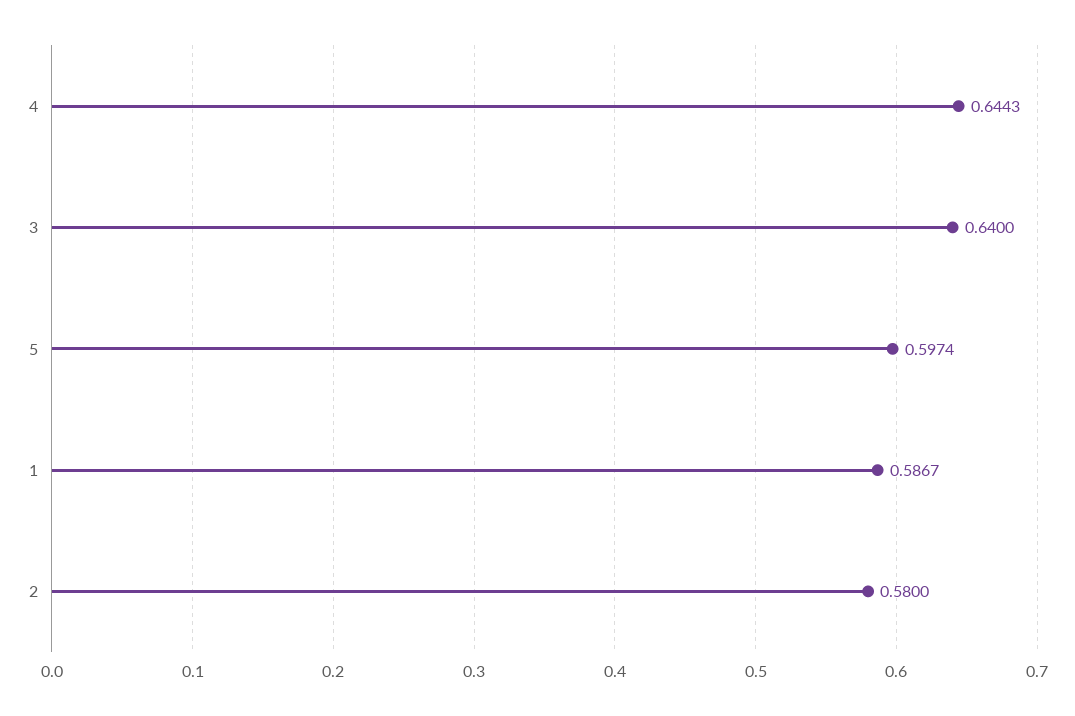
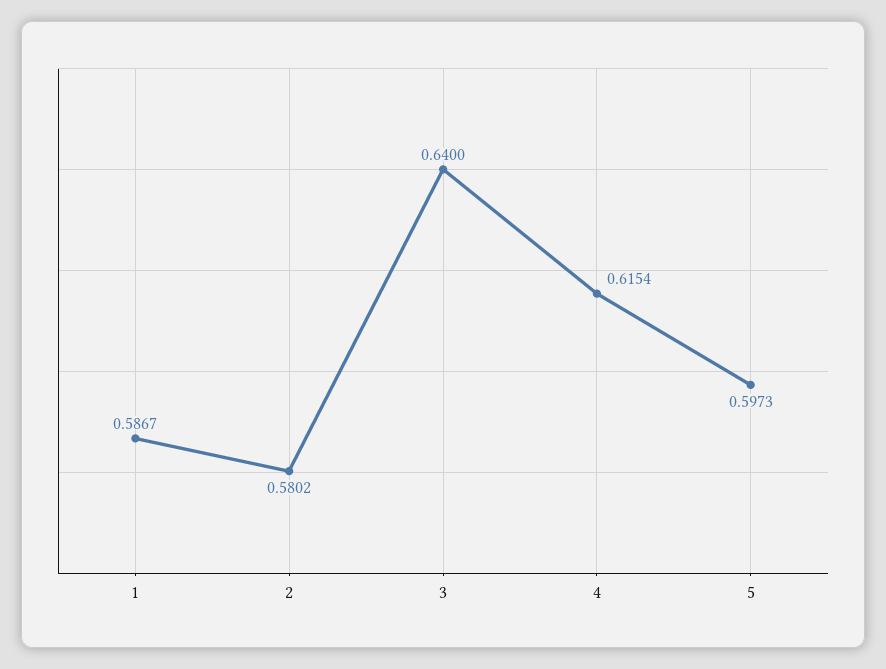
4: 0.6443 -> 0.6154
5: 0.5974 -> 0.5973
2: 0.58 -> 0.5802

